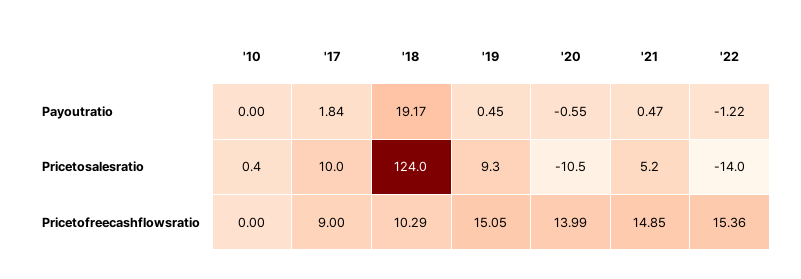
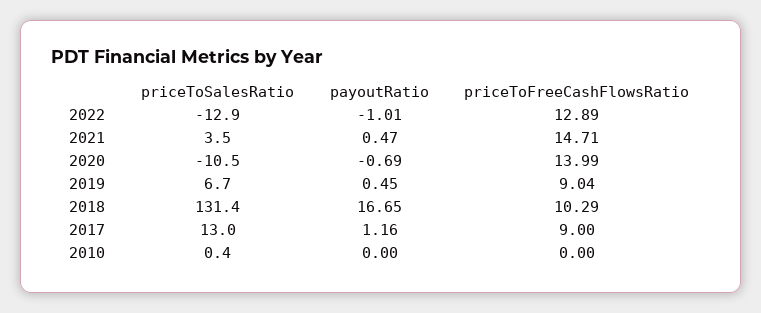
'17, Payoutratio: 1.84 -> 1.16
'18, Payoutratio: 19.17 -> 16.65
'20, Payoutratio: -0.55 -> -0.69
'22, Payoutratio: -1.22 -> -1.01
'17, Pricetosalesratio: 10 -> 13
'18, Pricetosalesratio: 124 -> 131.4
'19, Pricetosalesratio: 9.3 -> 6.7
'21, Pricetosalesratio: 5.2 -> 3.5
'22, Pricetosalesratio: -14 -> -12.9
'19, Pricetofreecashflowsratio: 15.05 -> 9.04
'21, Pricetofreecashflowsratio: 14.85 -> 14.71
'22, Pricetofreecashflowsratio: 15.36 -> 12.89

